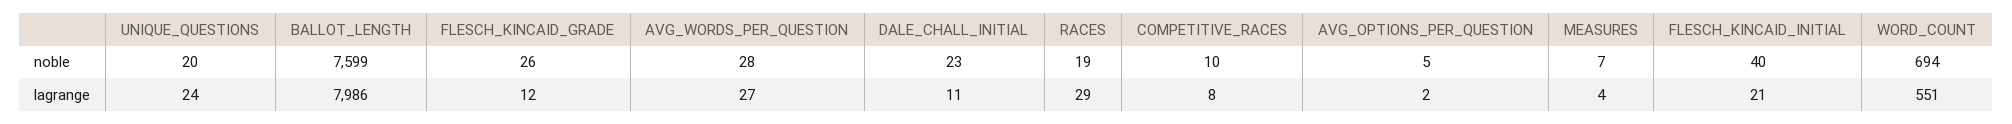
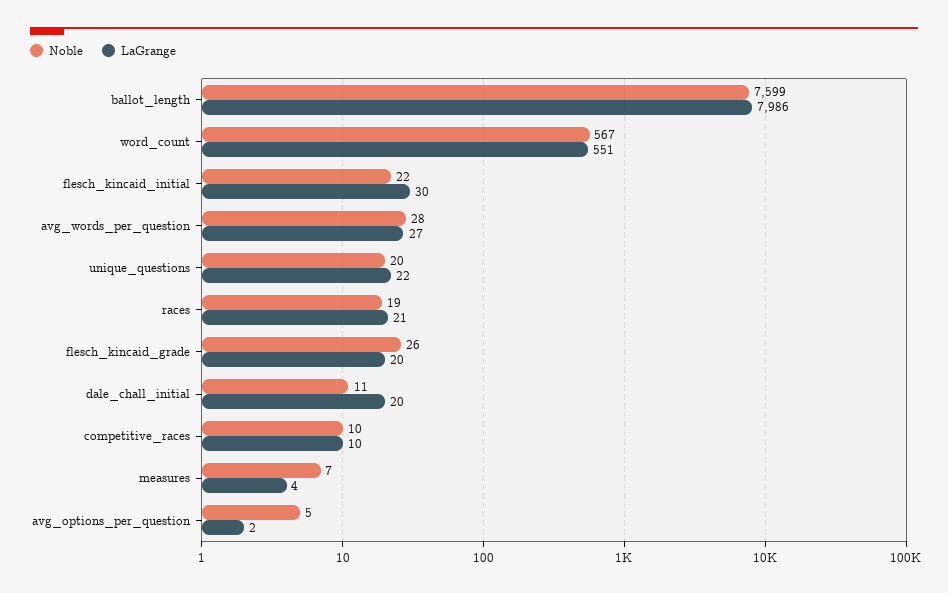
noble, DALE_CHALL_INITIAL: 23 -> 11
noble, FLESCH_KINCAID_INITIAL: 40 -> 22
noble, WORD_COUNT: 694 -> 567
lagrange, UNIQUE_QUESTIONS: 24 -> 22
lagrange, FLESCH_KINCAID_GRADE: 12 -> 20
lagrange, DALE_CHALL_INITIAL: 11 -> 20
lagrange, RACES: 29 -> 21
lagrange, COMPETITIVE_RACES: 8 -> 10
lagrange, FLESCH_KINCAID_INITIAL: 21 -> 30

